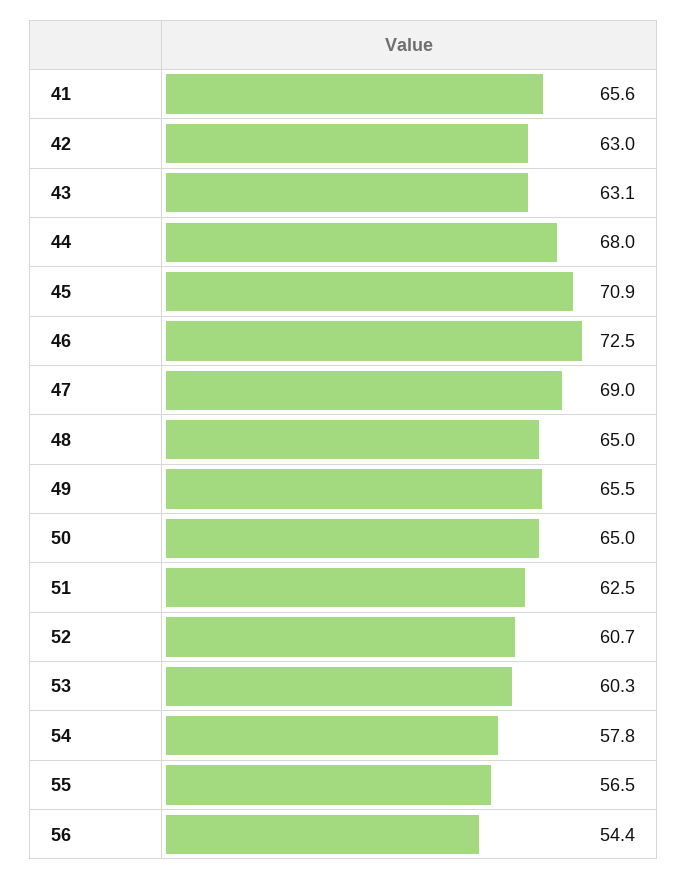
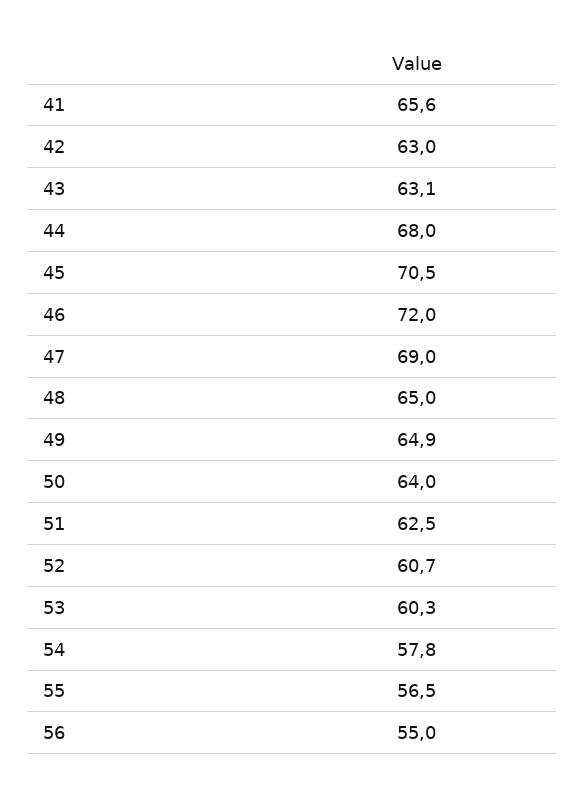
45: 70.9 -> 70.5
46: 72.5 -> 72
49: 65.5 -> 64.9
50: 65 -> 64
56: 54.4 -> 55

